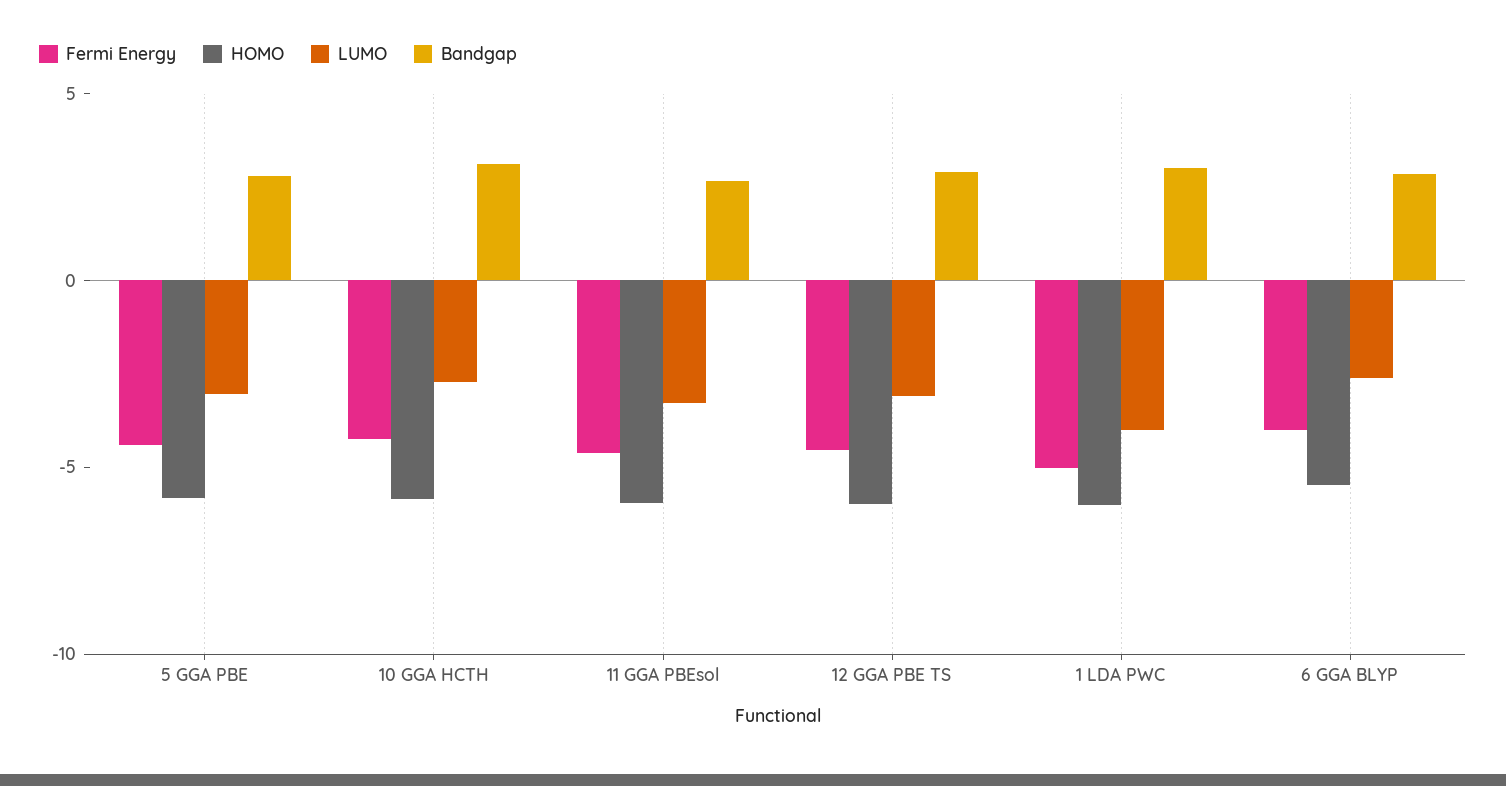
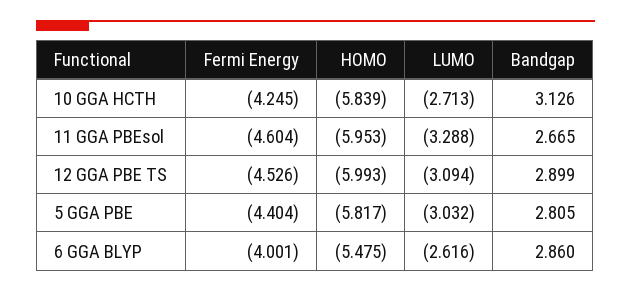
Fermi Energy, 1 LDA PWC: -5 -> none
HOMO, 1 LDA PWC: -6 -> none
LUMO, 1 LDA PWC: -4 -> none
Bandgap, 1 LDA PWC: 3 -> none

